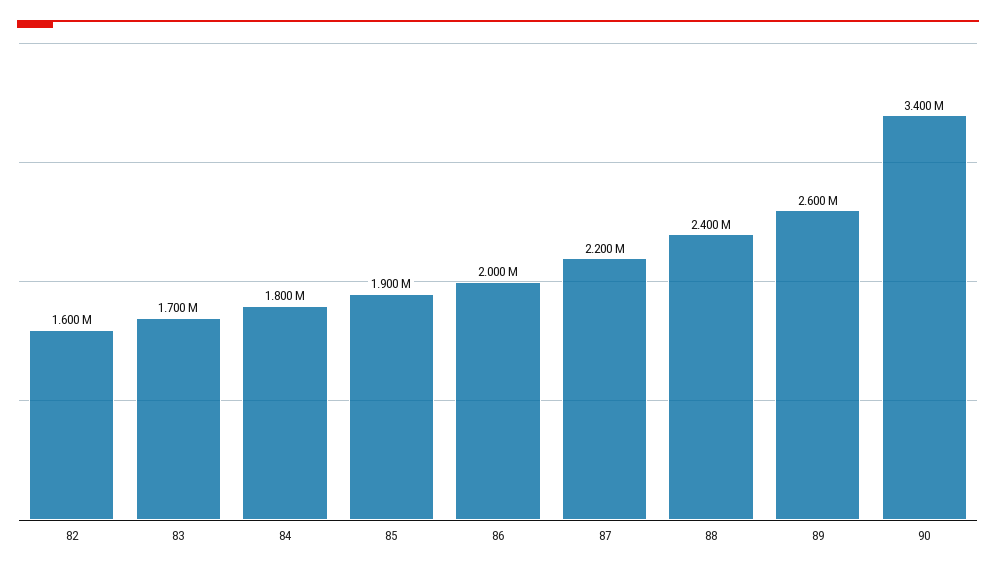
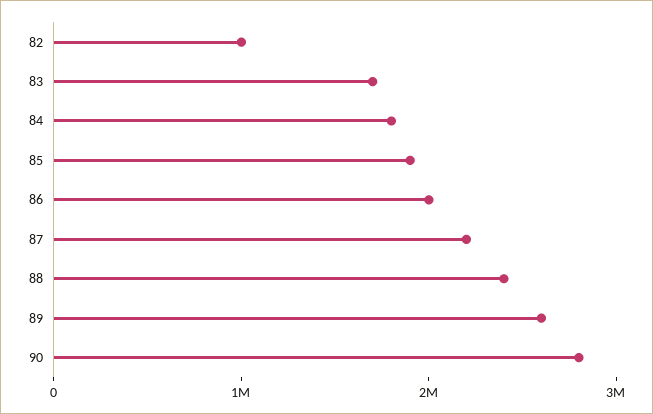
82: 1600000 -> 1000000
90: 3400000 -> 2800000

